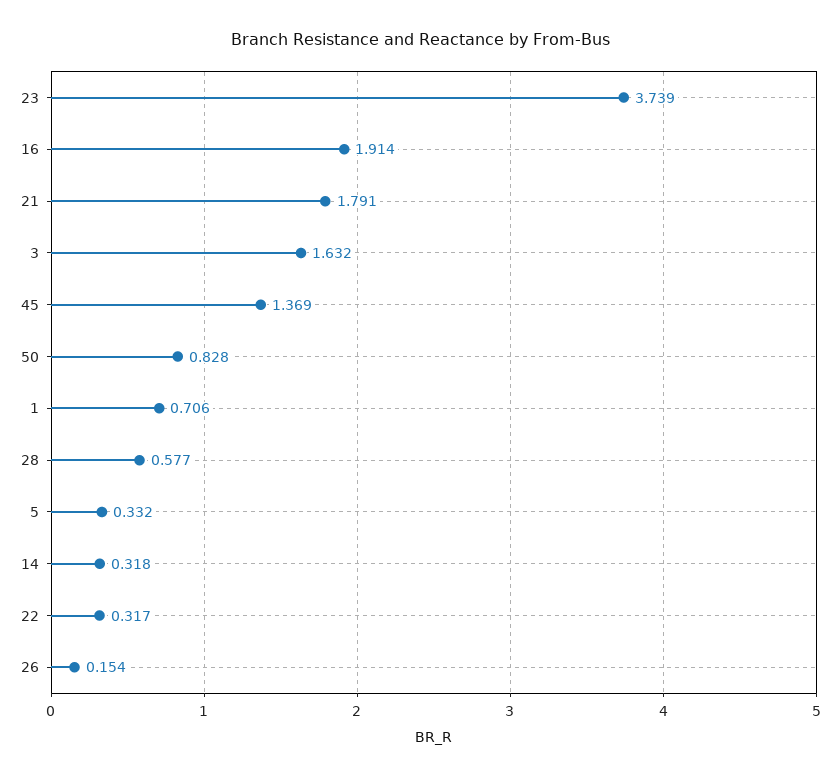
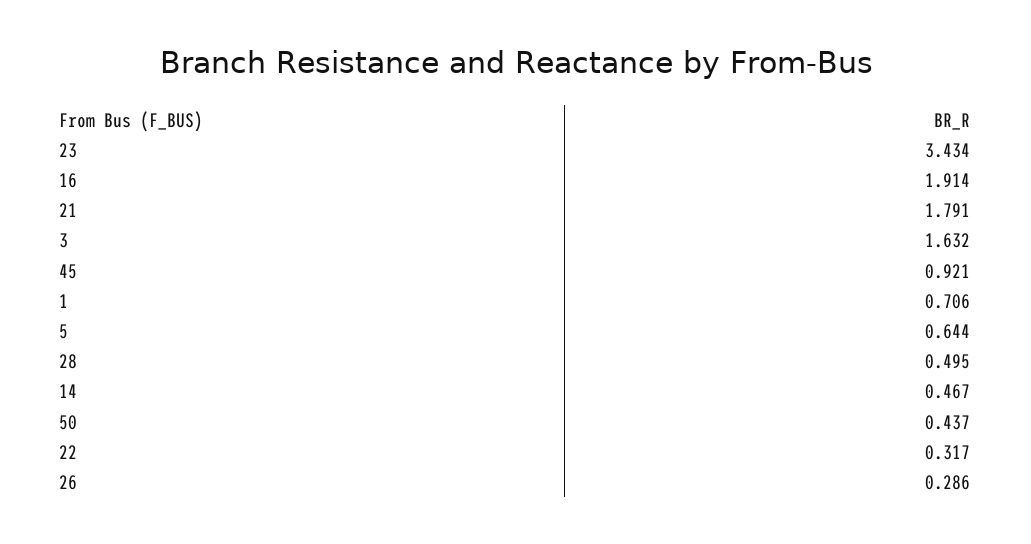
23: 3.739 -> 3.434
45: 1.369 -> 0.921
50: 0.828 -> 0.437
28: 0.577 -> 0.495
5: 0.332 -> 0.644
14: 0.318 -> 0.467
26: 0.154 -> 0.286

